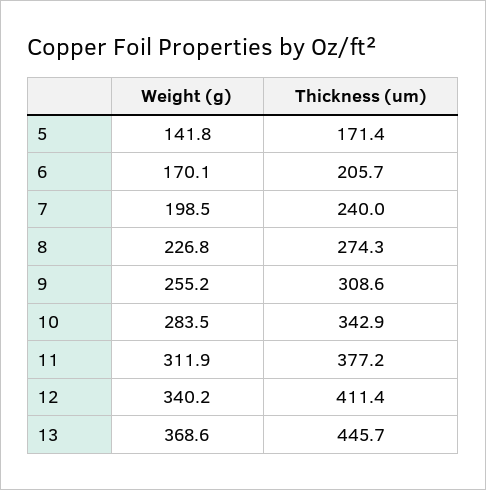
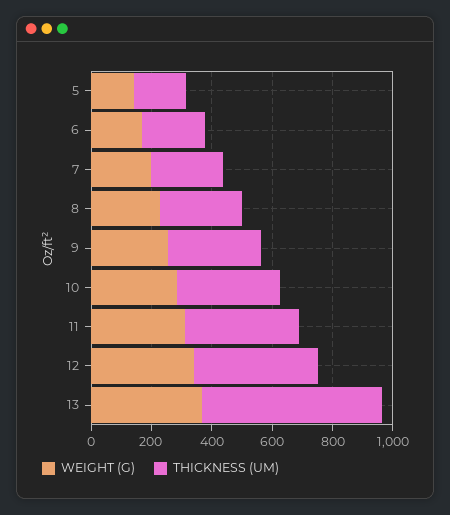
Thickness (um), 13: 445.7 -> 600

